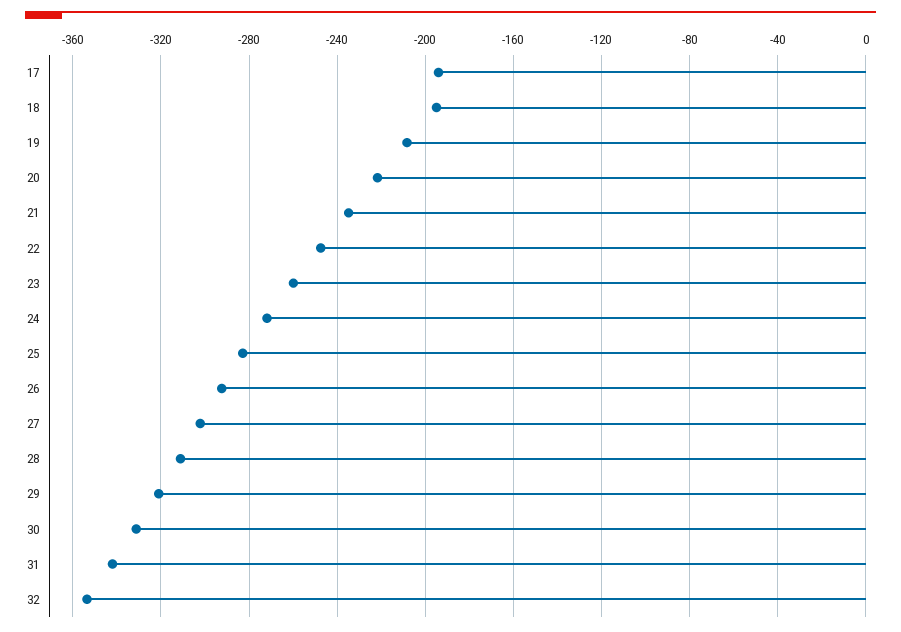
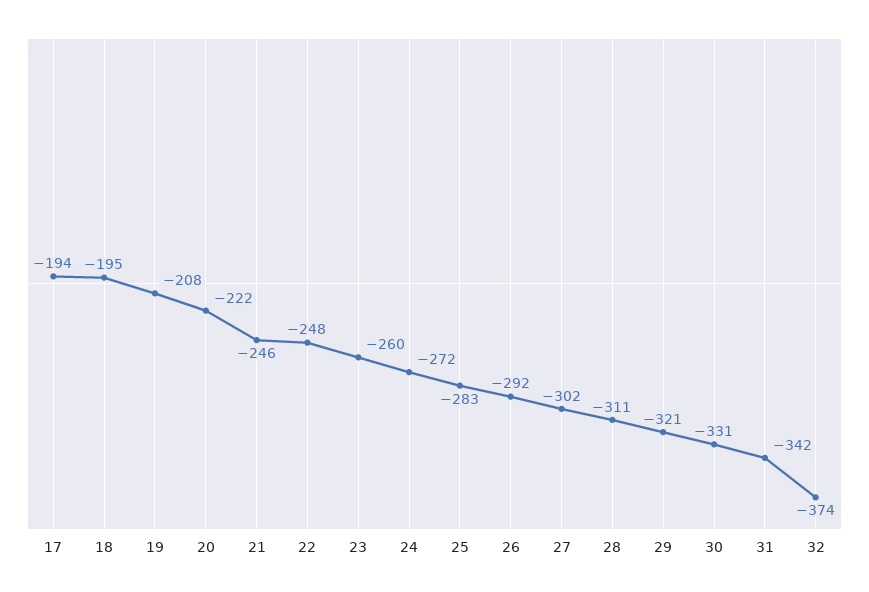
21: -235 -> -246
32: -355 -> -374

